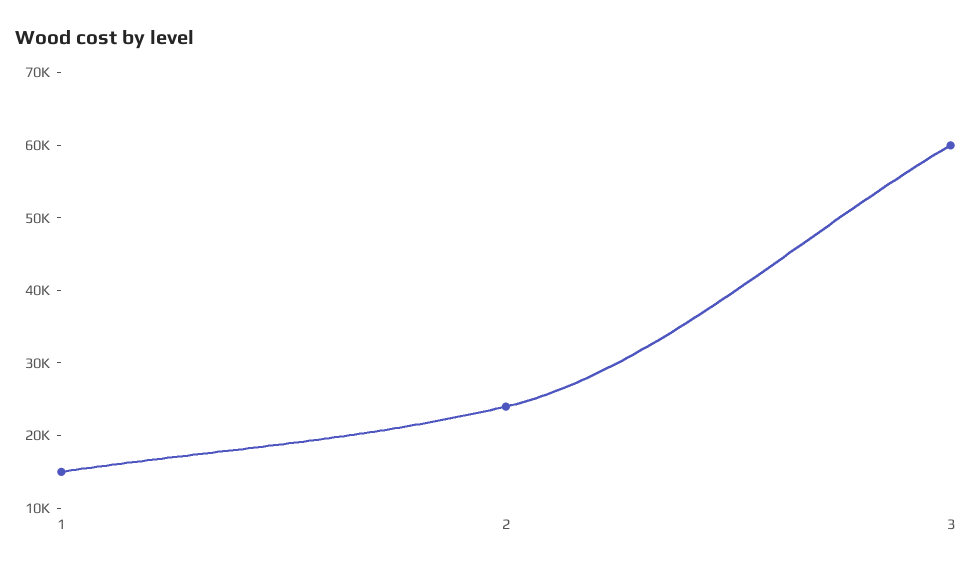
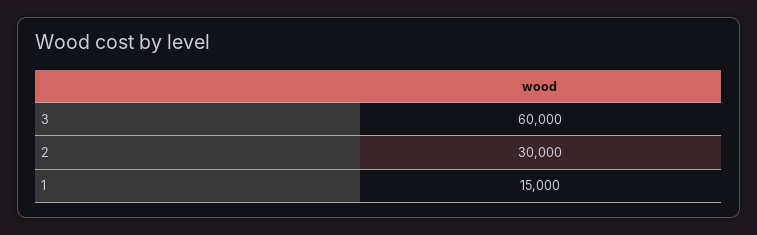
2: 24000 -> 30000

